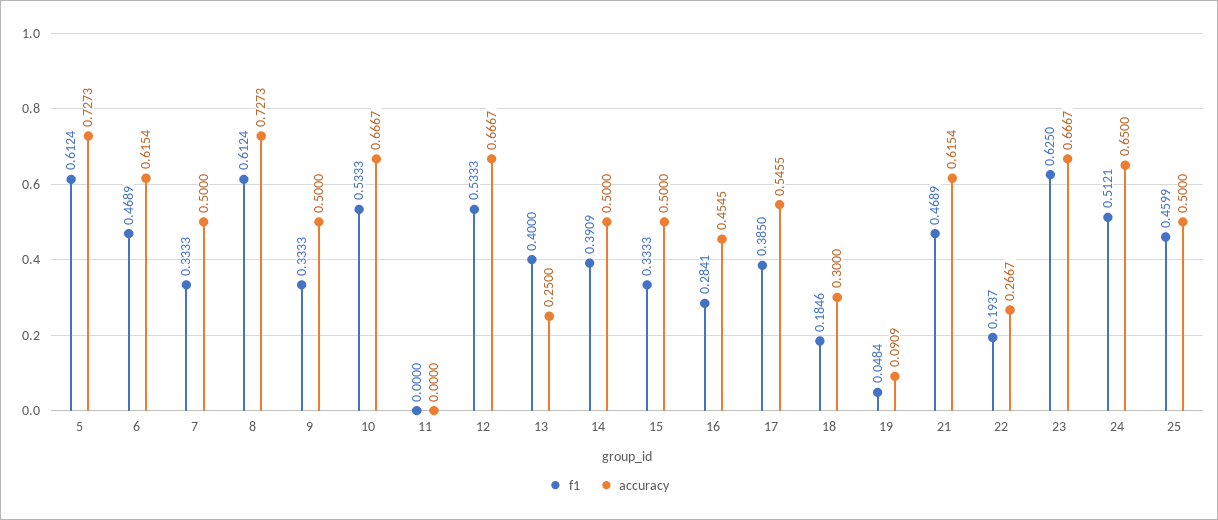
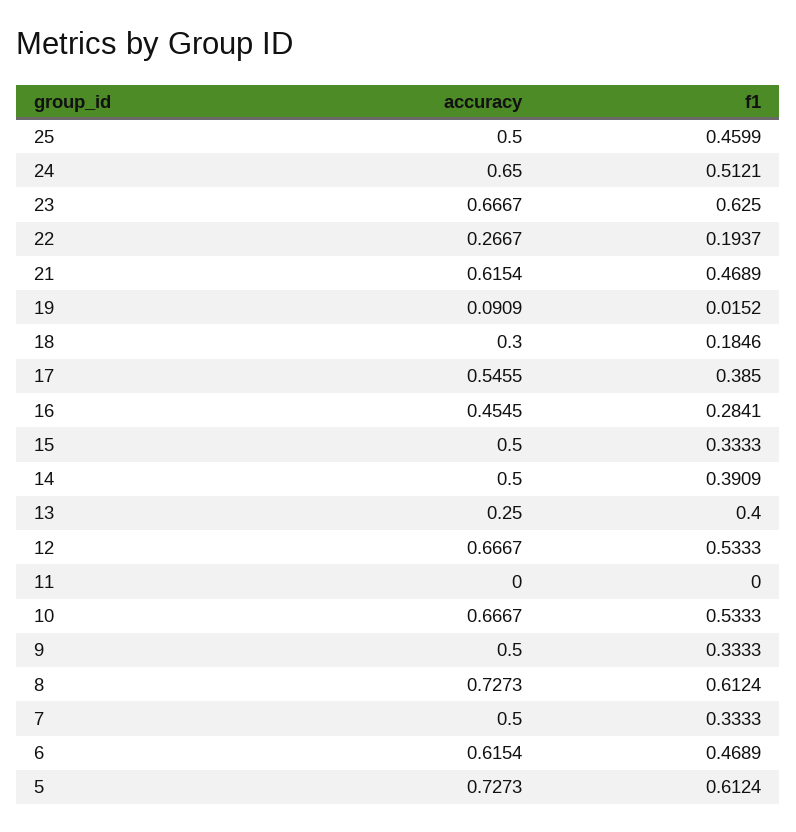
f1, 19: 0.0484 -> 0.0152

